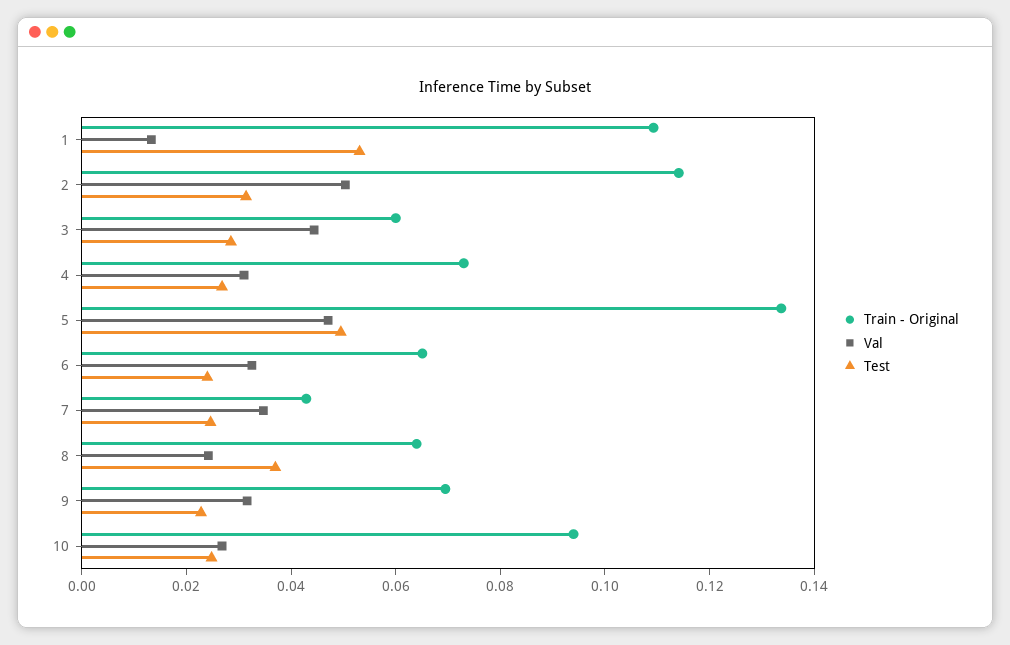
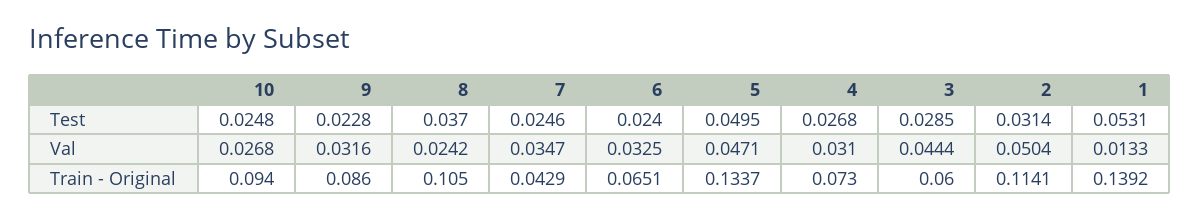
Train - Original, 1: 0.11 -> 0.1392
Train - Original, 8: 0.065 -> 0.105
Train - Original, 9: 0.07 -> 0.086

